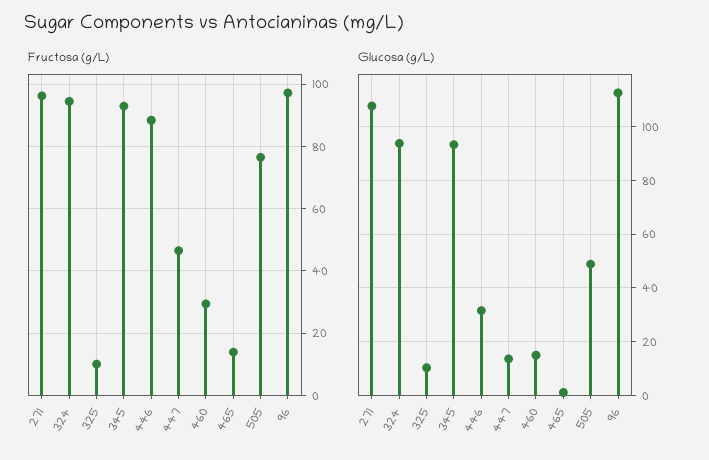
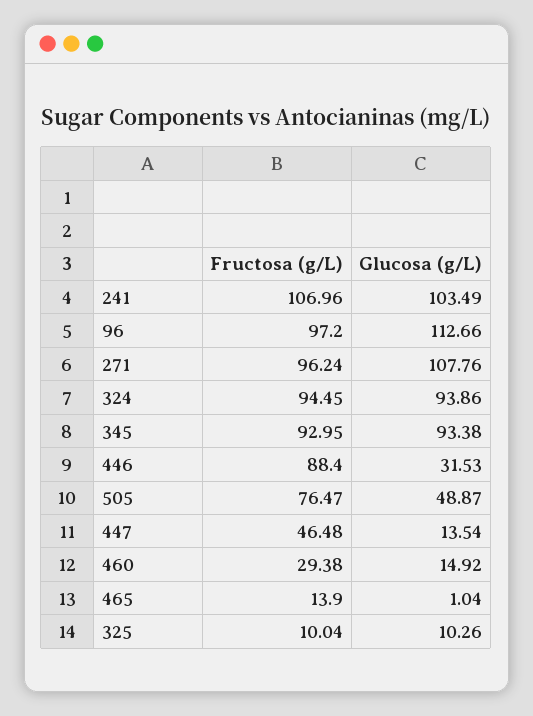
Fructosa (g/L), 241: none -> 106.96
Glucosa (g/L), 241: none -> 103.49

